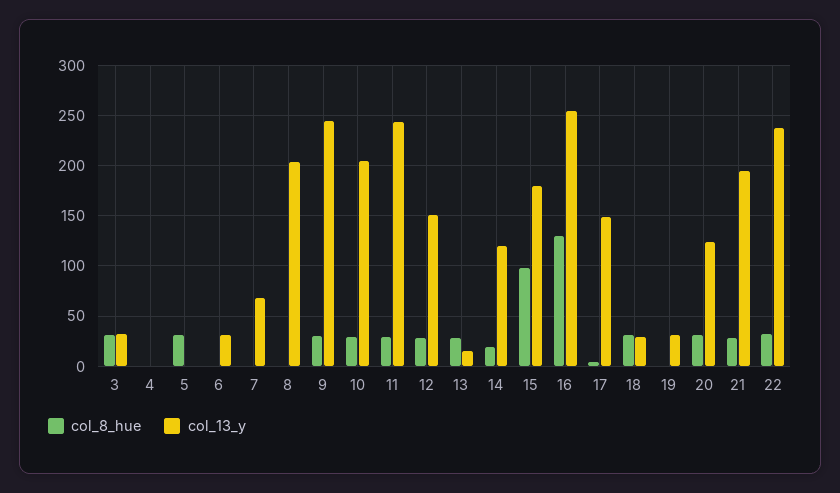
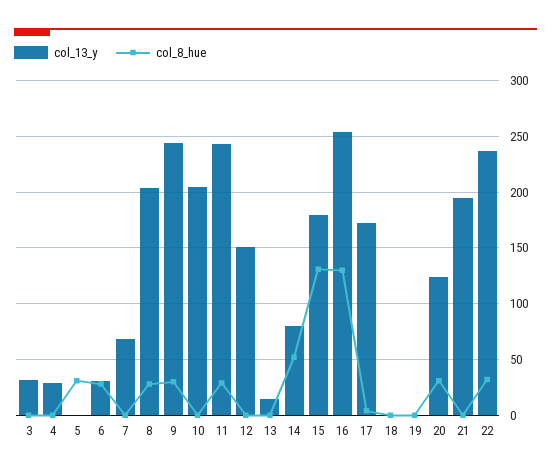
col_8_hue, 3: 30 -> 0
col_13_y, 4: 0 -> 30
col_8_hue, 6: 0 -> 30
col_8_hue, 8: 0 -> 30
col_8_hue, 10: 30 -> 0
col_8_hue, 12: 30 -> 0
col_8_hue, 13: 30 -> 0
col_8_hue, 14: 20 -> 50
col_13_y, 14: 120 -> 80
col_8_hue, 15: 100 -> 130
col_13_y, 17: 150 -> 170
col_8_hue, 18: 30 -> 0
col_13_y, 18: 30 -> 0
col_13_y, 19: 30 -> 0
col_8_hue, 21: 30 -> 0

